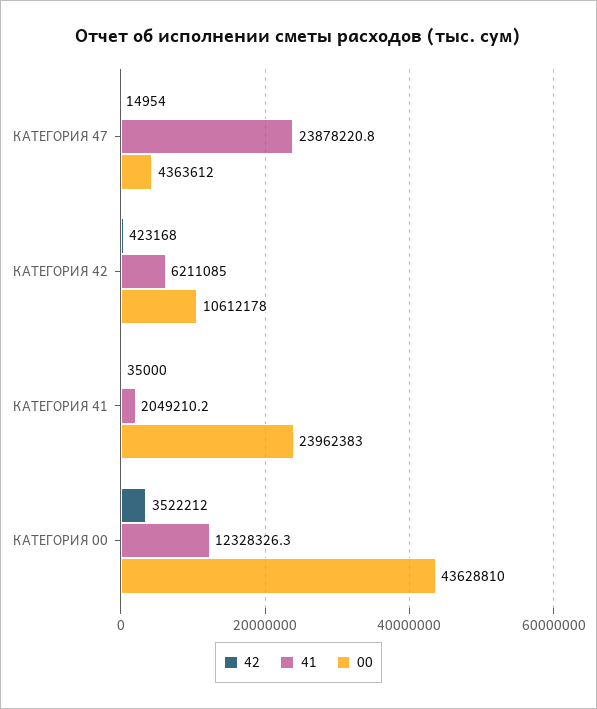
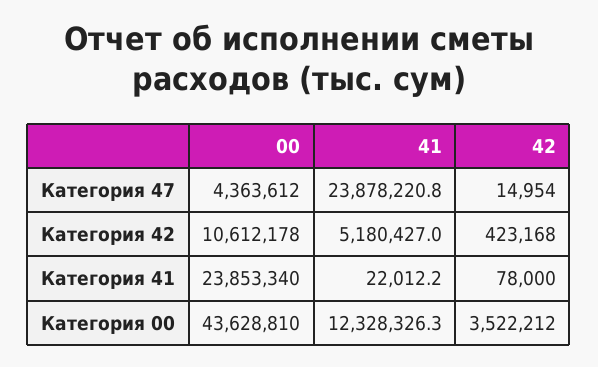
41, КАТЕГОРИЯ 42: 6211085 -> 5180427
42, КАТЕГОРИЯ 41: 35000 -> 78000
41, КАТЕГОРИЯ 41: 2049210.2 -> 22012.2
00, КАТЕГОРИЯ 41: 23962383 -> 23853340

